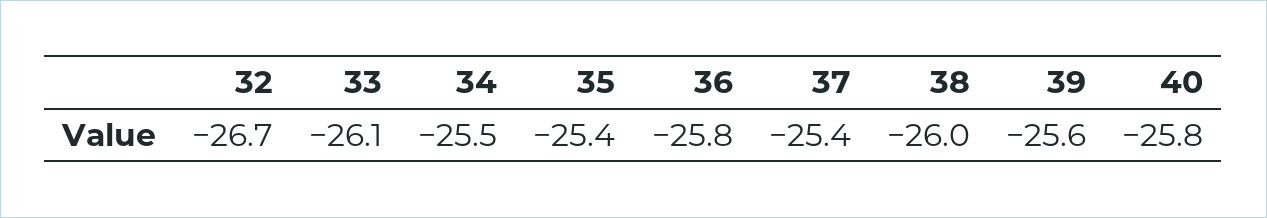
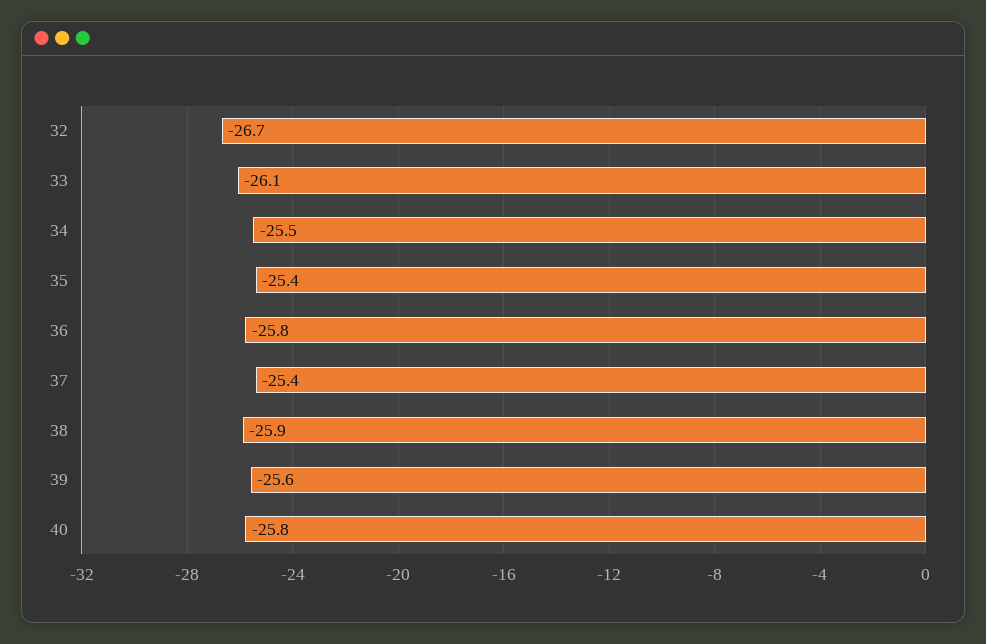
38: -26 -> -25.9

